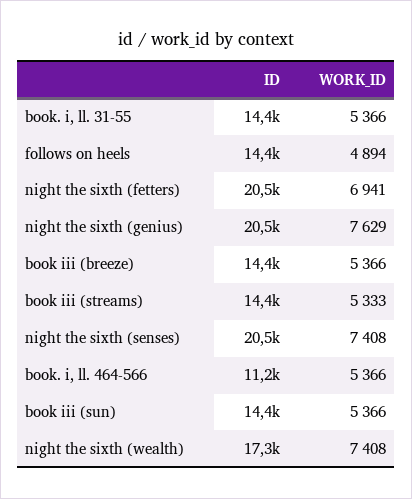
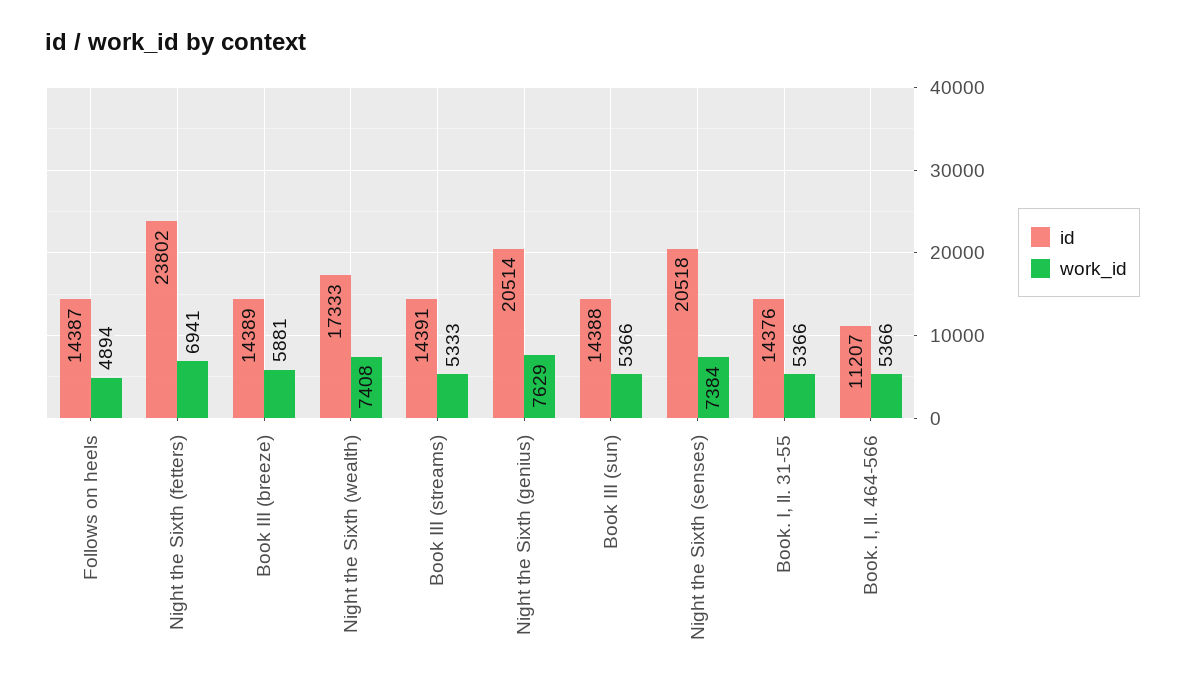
ID, night the sixth (fetters): 20500 -> 23802
WORK_ID, book iii (breeze): 5366 -> 5881
WORK_ID, night the sixth (senses): 7408 -> 7384

